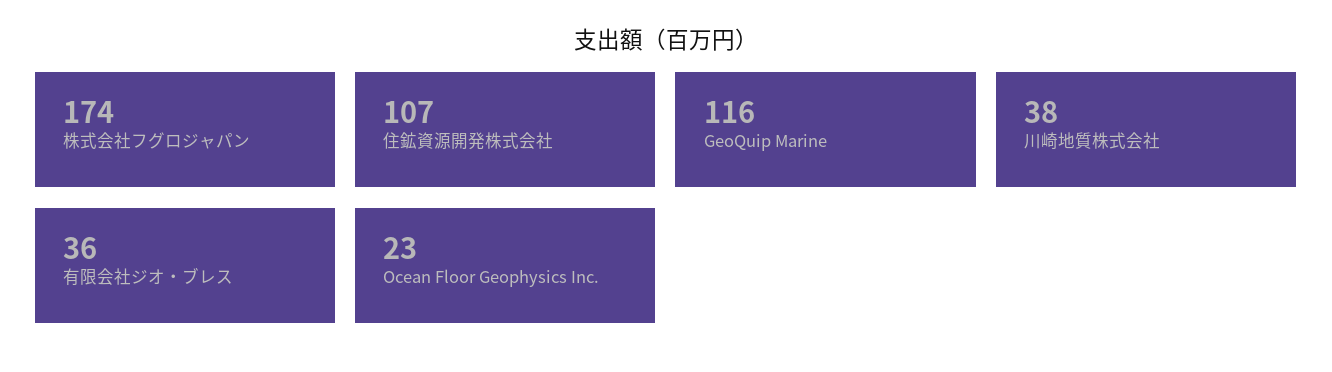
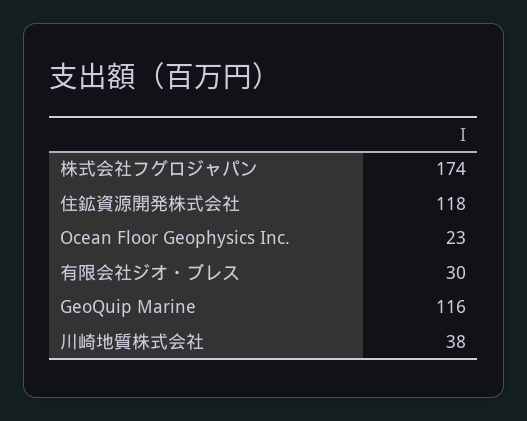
住鉱資源開発株式会社: 107 -> 118
有限会社ジオ・ブレス: 36 -> 30

